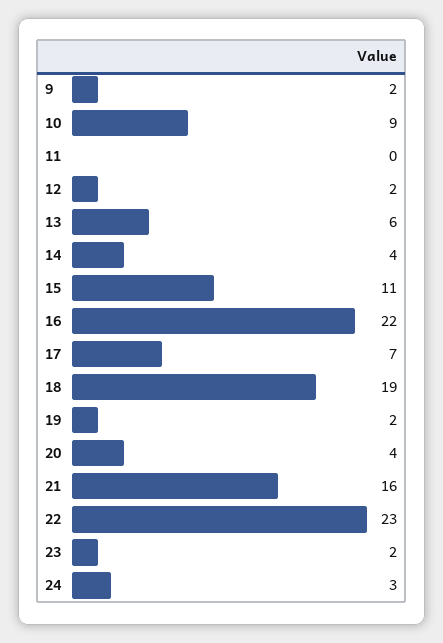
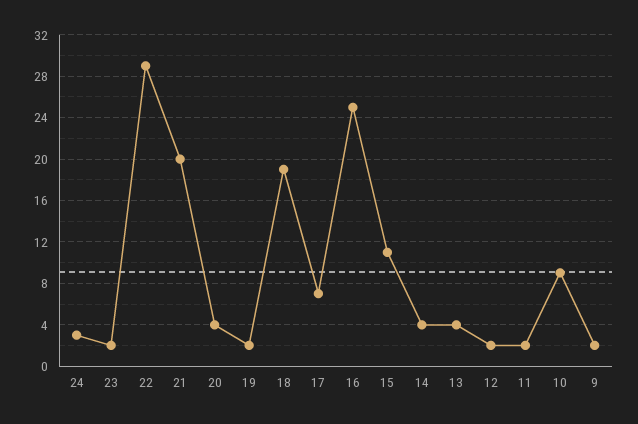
11: 0 -> 2
13: 6 -> 4
16: 22 -> 25
21: 16 -> 20
22: 23 -> 29

